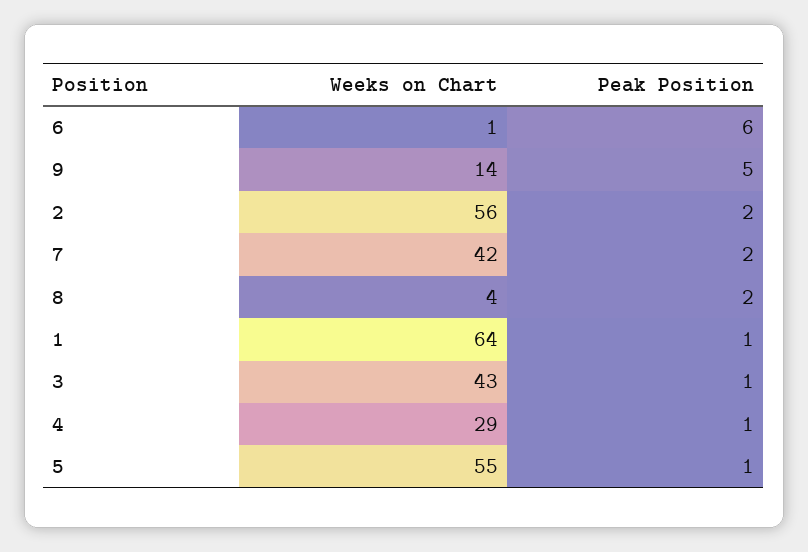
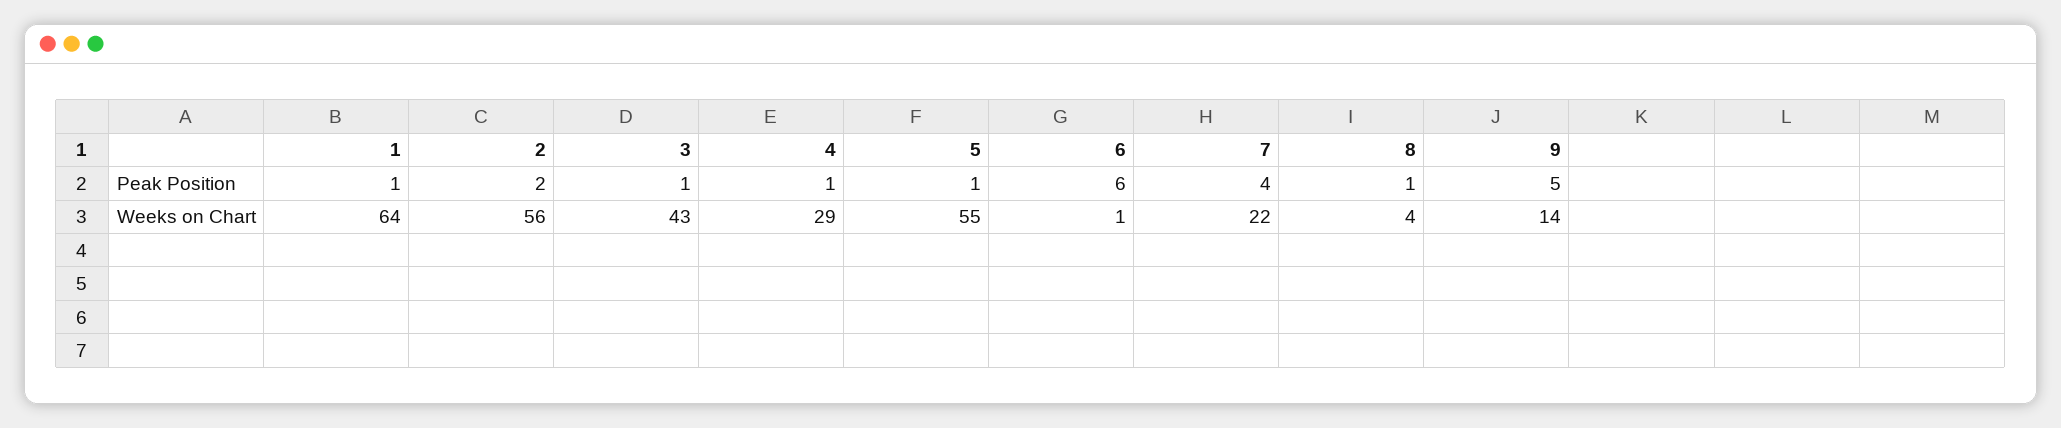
Weeks on Chart, 7: 42 -> 22
Peak Position, 7: 2 -> 4
Peak Position, 8: 2 -> 1

